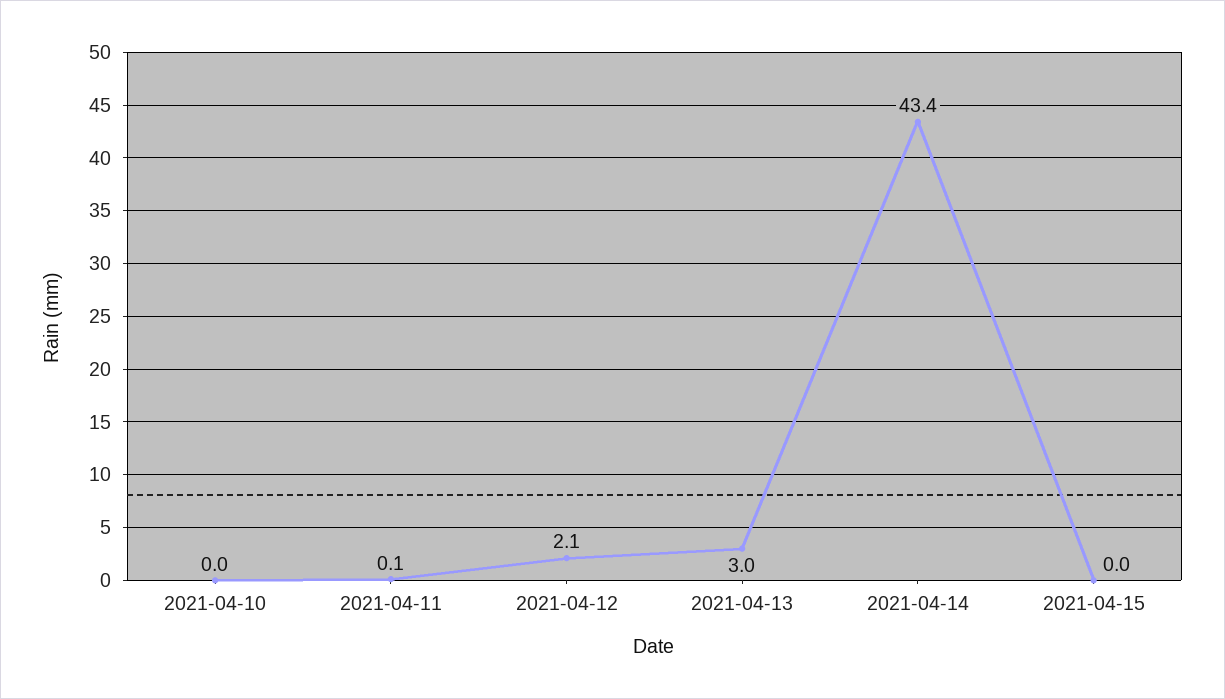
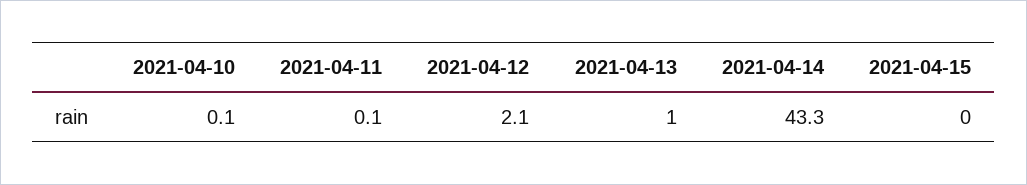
2021-04-10: 0 -> 0.1
2021-04-13: 3 -> 1
2021-04-14: 43.4 -> 43.3

